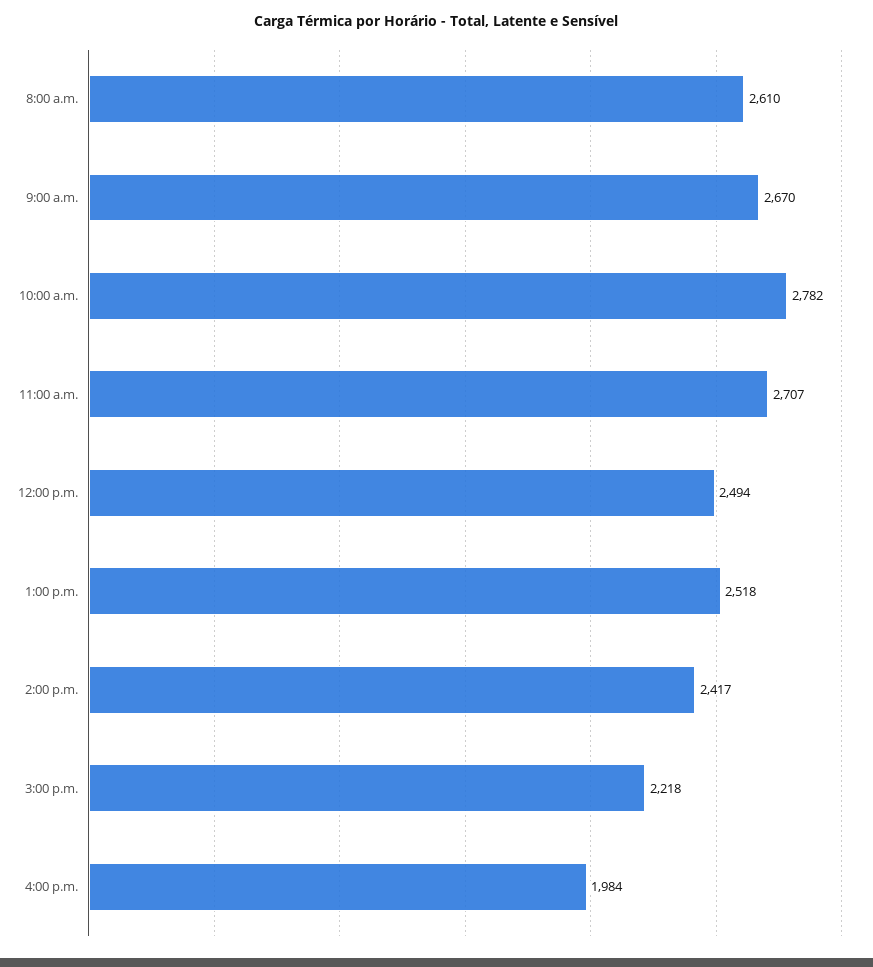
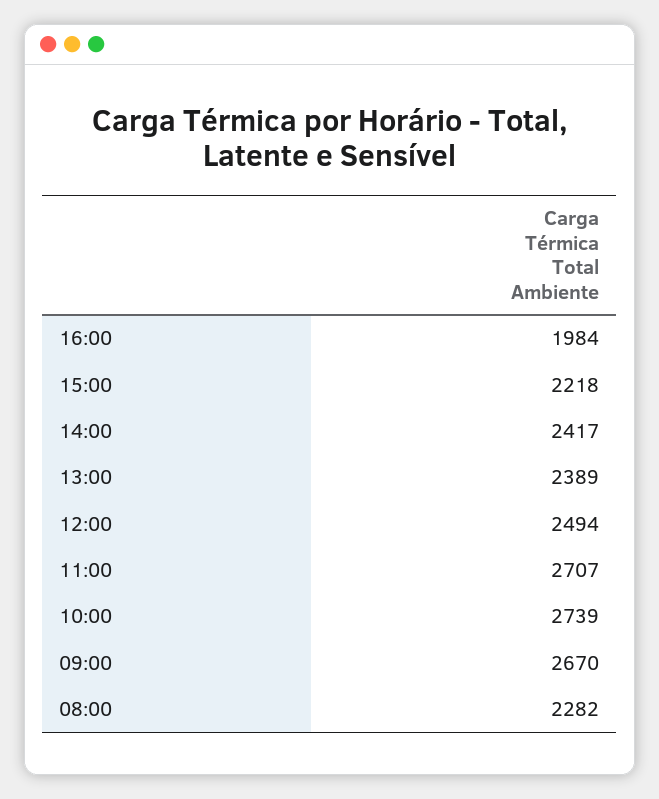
8:00 a.m.: 2610 -> 2282
10:00 a.m.: 2782 -> 2739
1:00 p.m.: 2518 -> 2389

